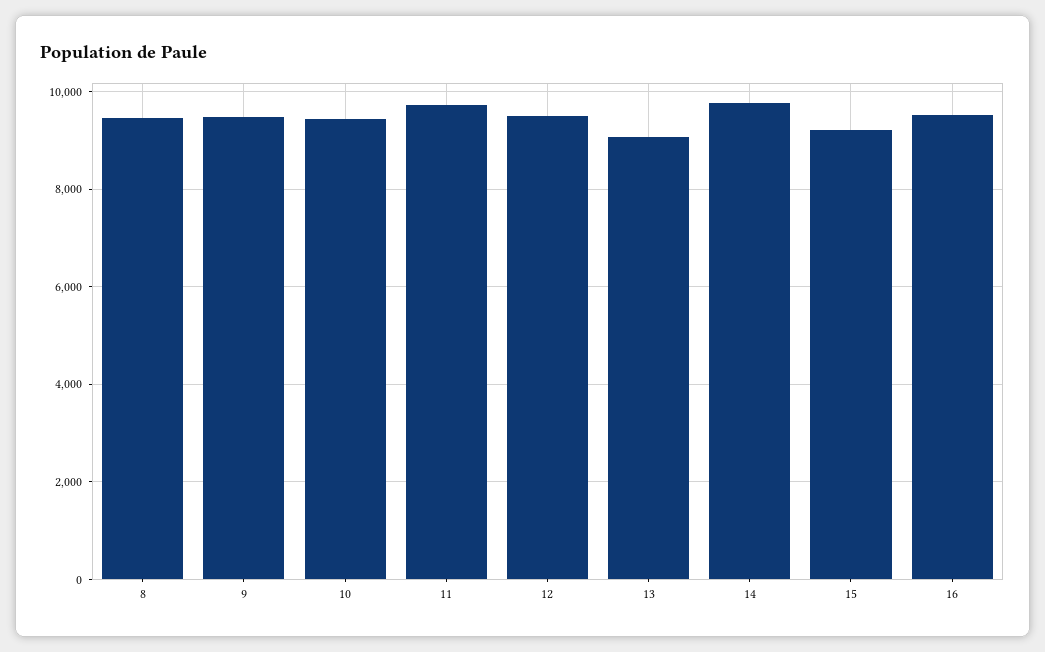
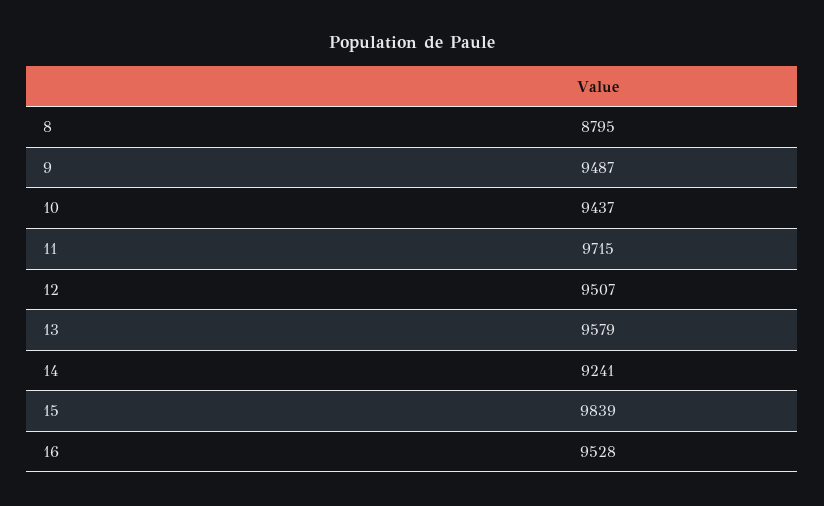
8: 9400 -> 8795
13: 9000 -> 9579
14: 9800 -> 9241
15: 9200 -> 9839

